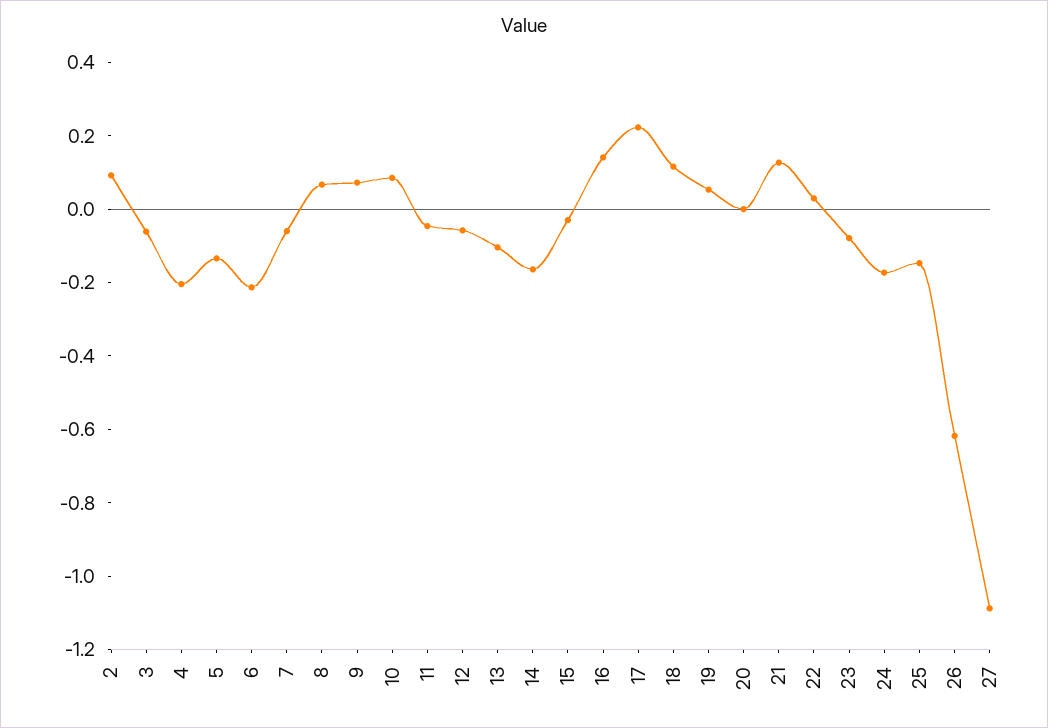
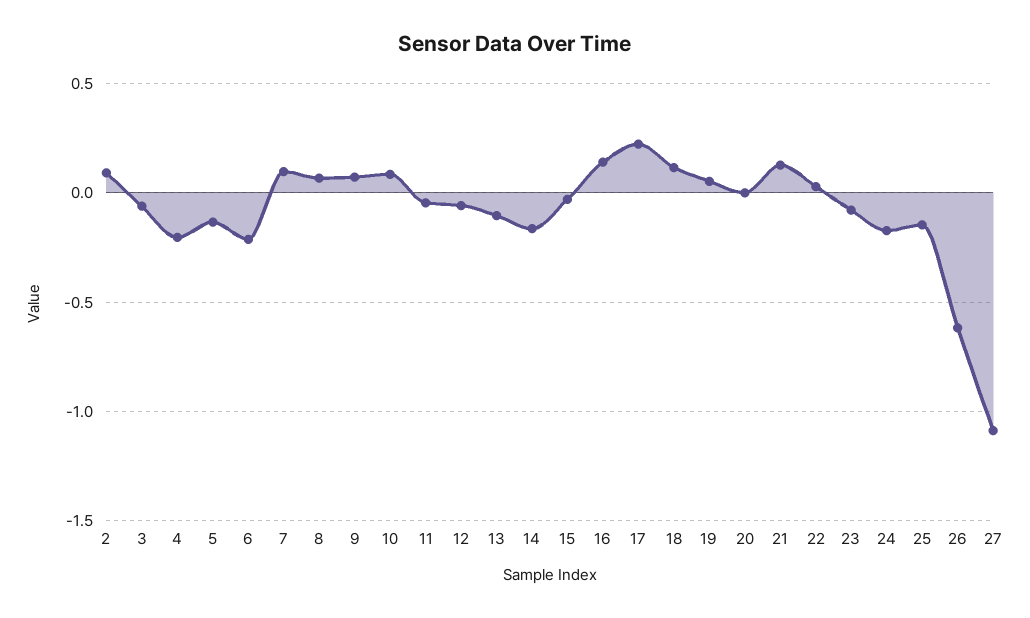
7: -0.05 -> 0.1

